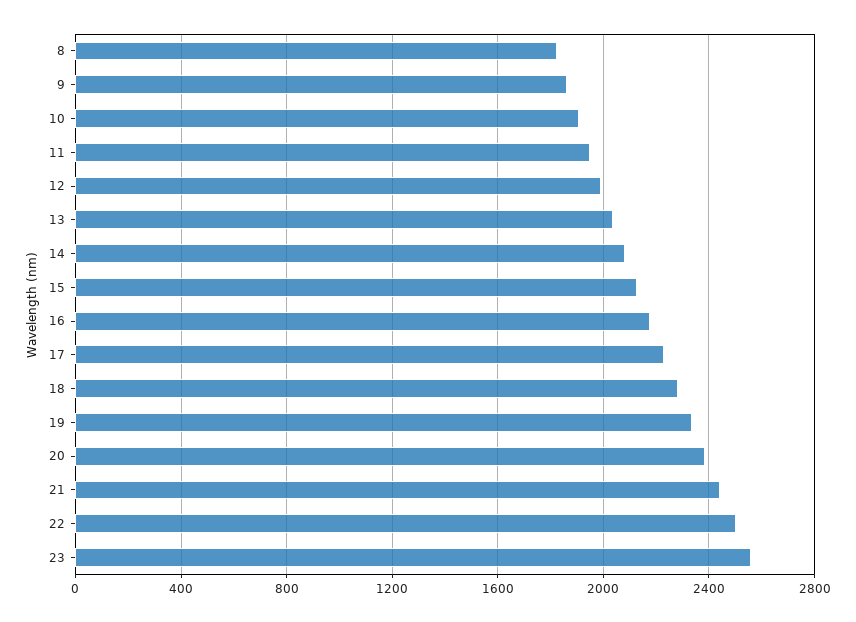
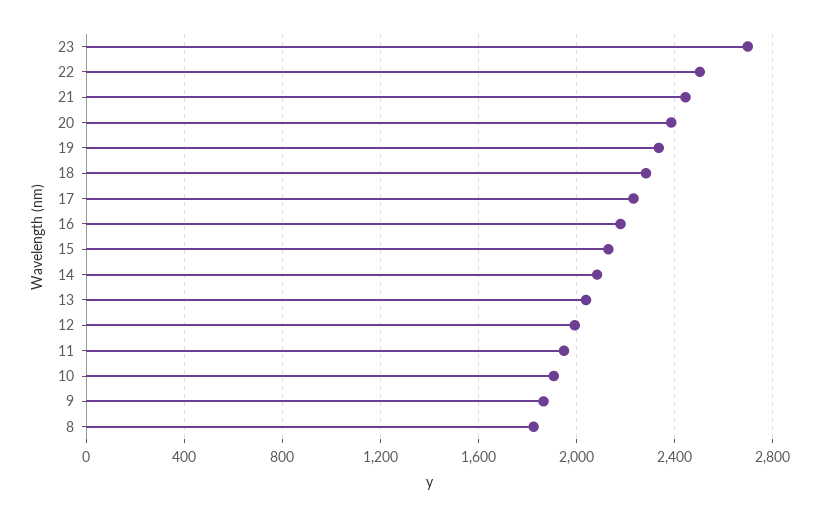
23: 2550 -> 2700

